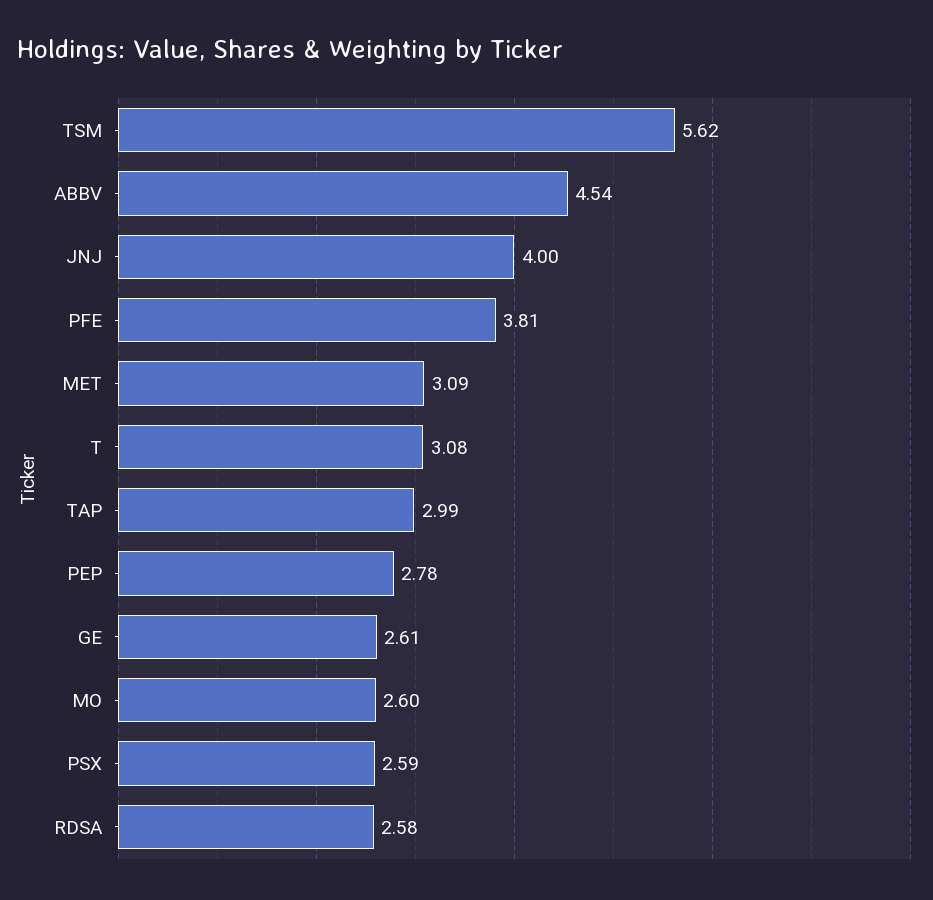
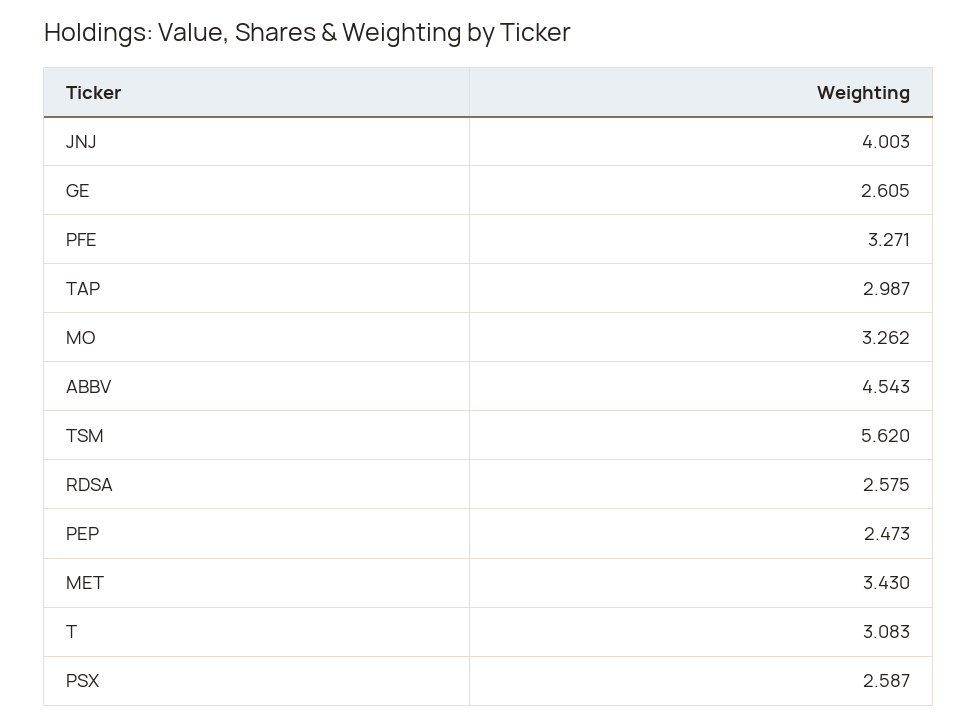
PFE: 3.81 -> 3.271
MET: 3.09 -> 3.43
PEP: 2.78 -> 2.473
MO: 2.6 -> 3.262

